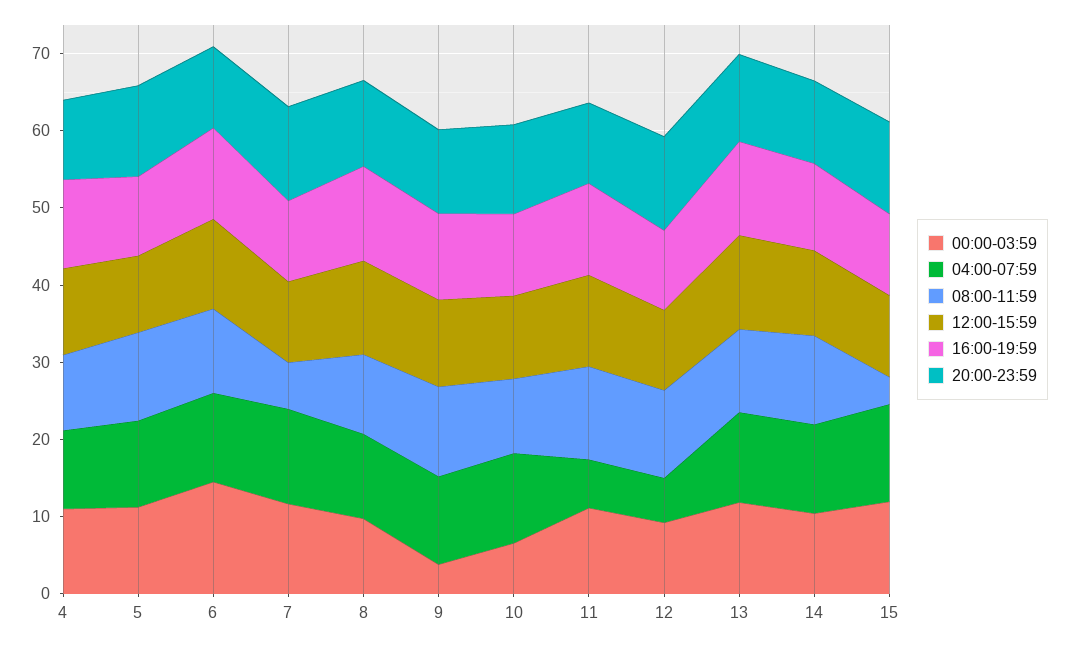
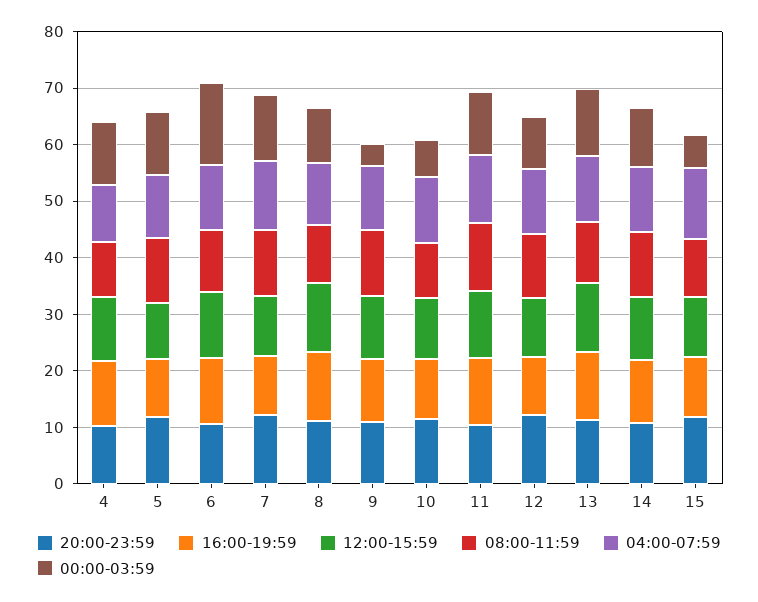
08:00-11:59, 7: 6 -> 12
04:00-07:59, 11: 6 -> 12
04:00-07:59, 12: 6 -> 12
00:00-03:59, 15: 12 -> 6
08:00-11:59, 15: 4 -> 10

